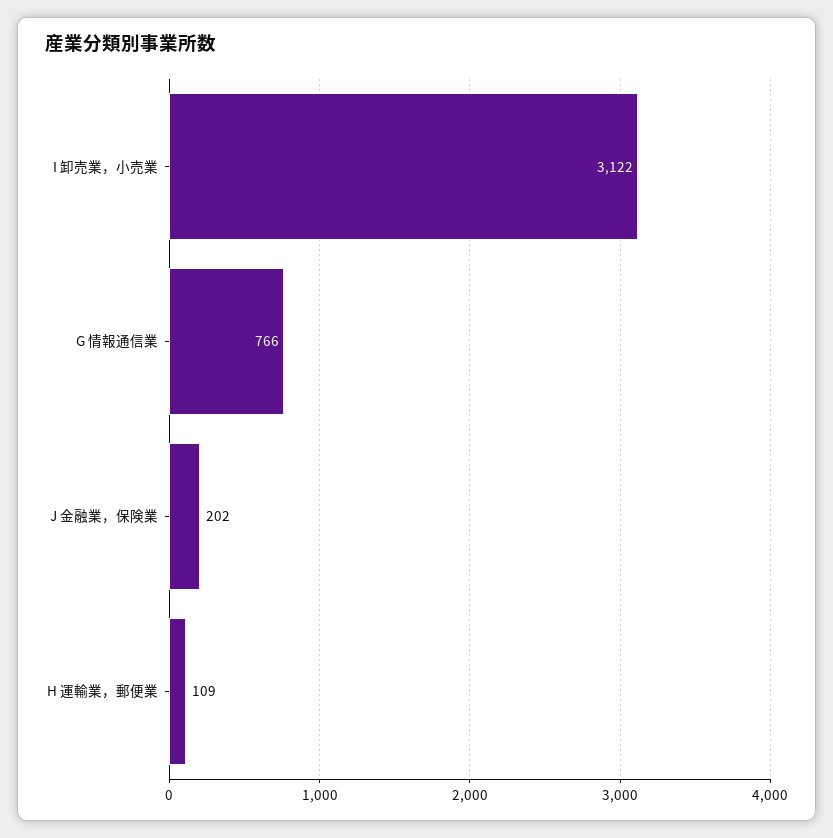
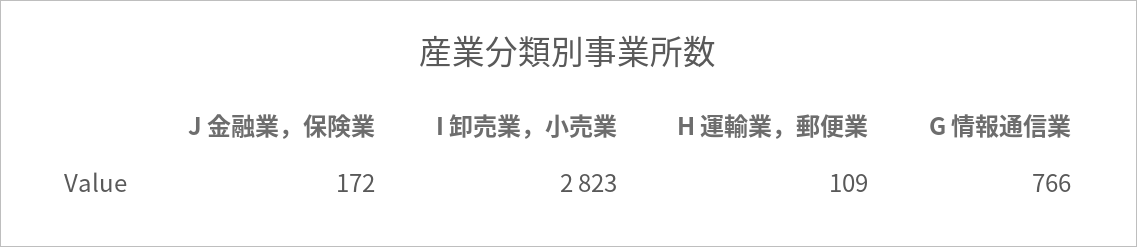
I 卸売業，小売業: 3122 -> 2823
J 金融業，保険業: 202 -> 172

